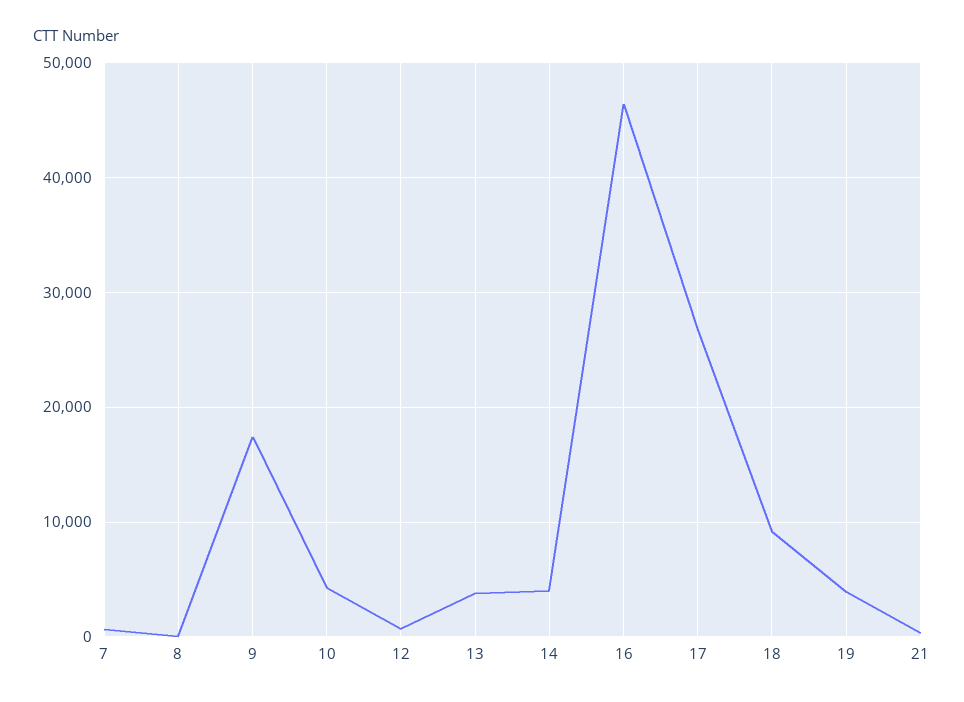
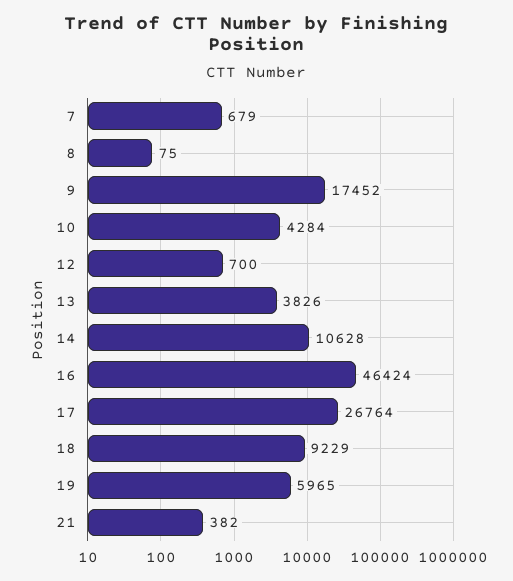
14: 4000 -> 10628
19: 4000 -> 5965

